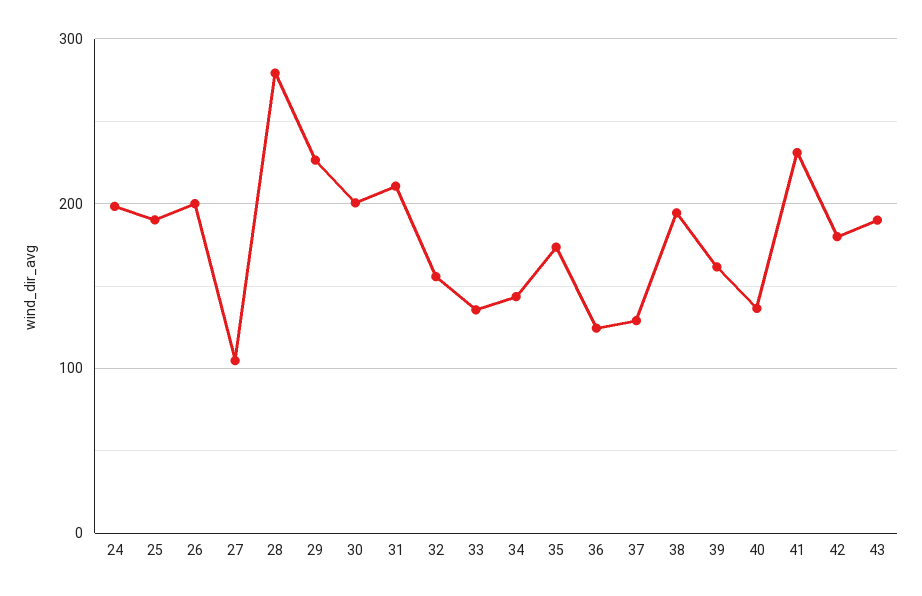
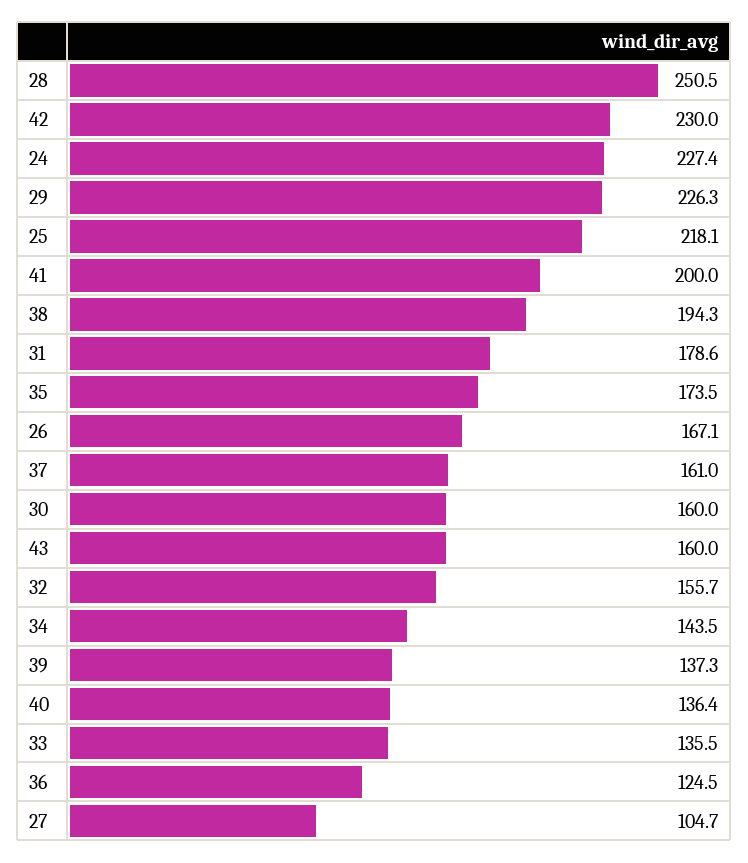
24: 200 -> 227.4
25: 190 -> 218.1
26: 200 -> 167.1
28: 280 -> 250.5
30: 200 -> 160
31: 210 -> 178.6
37: 130 -> 161
39: 160 -> 137.3
41: 230 -> 200
42: 180 -> 230
43: 190 -> 160

